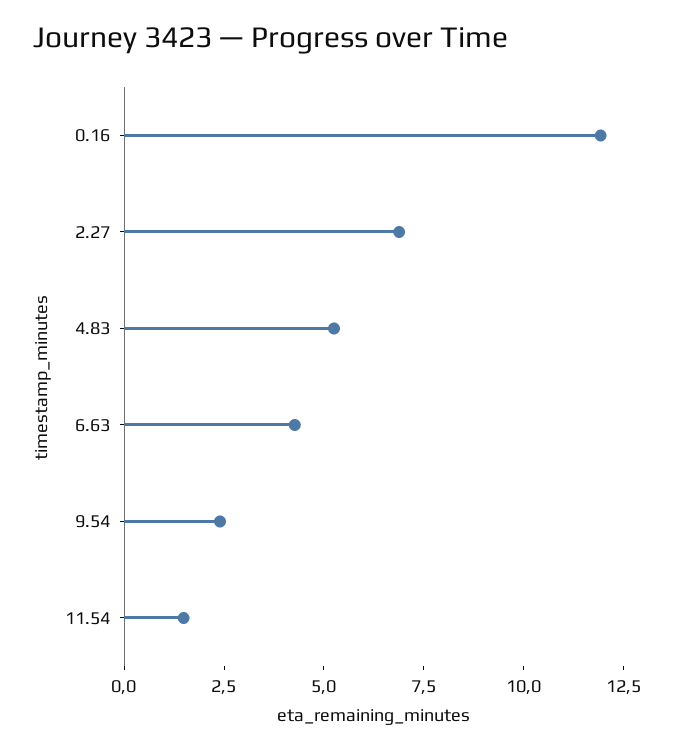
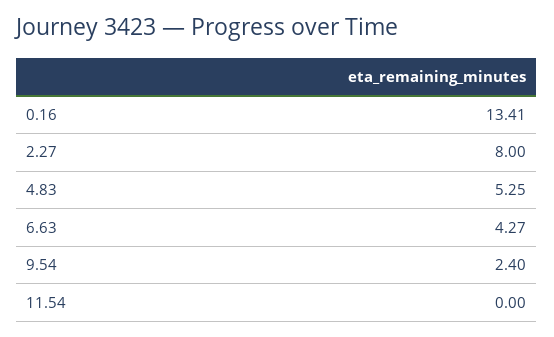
0.16: 12 -> 13.41
2.27: 7 -> 8
11.54: 1.5 -> 0

